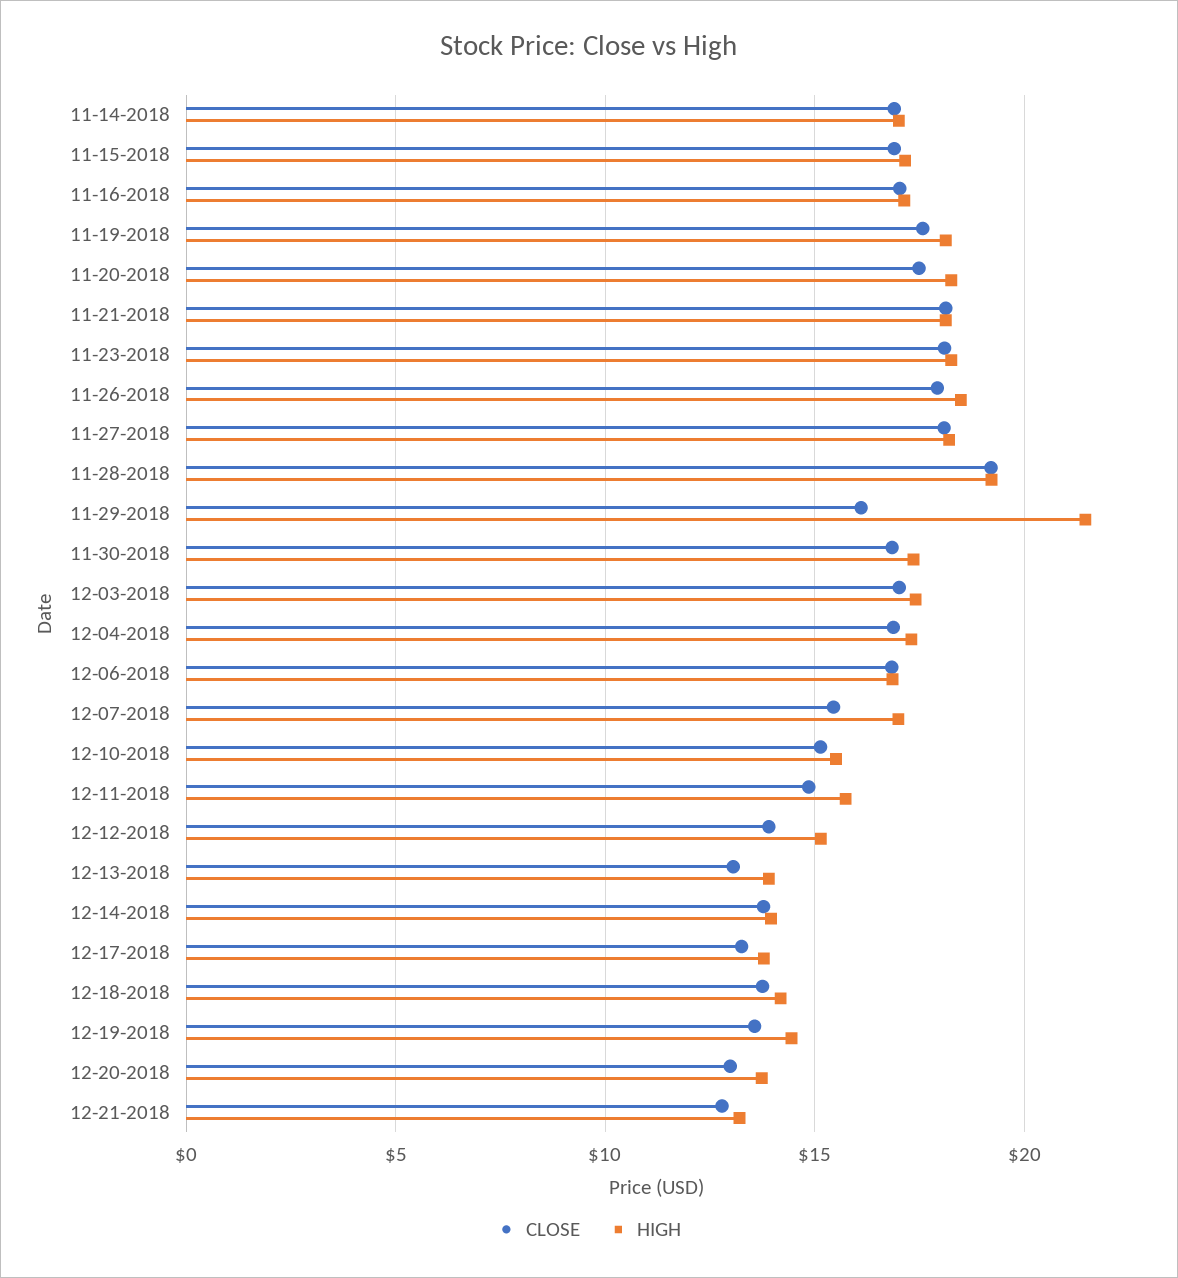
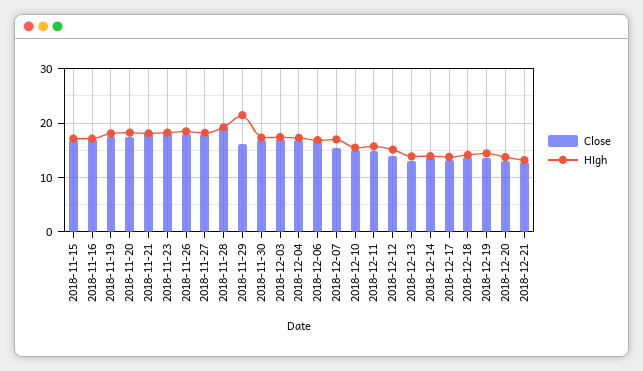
CLOSE, 11-14-2018: 17 -> none
HIGH, 11-14-2018: 17 -> none

